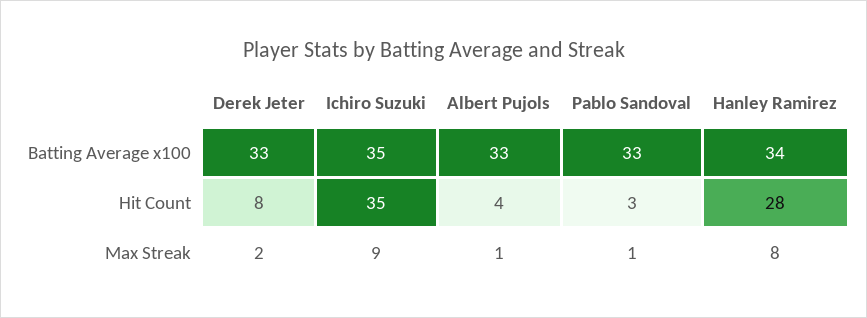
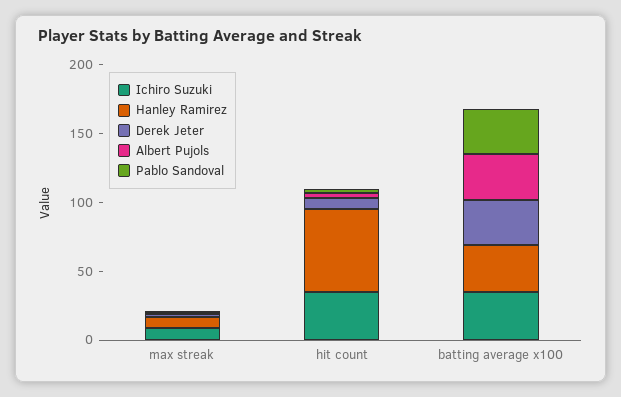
Hanley Ramirez, Hit Count: 28 -> 60

